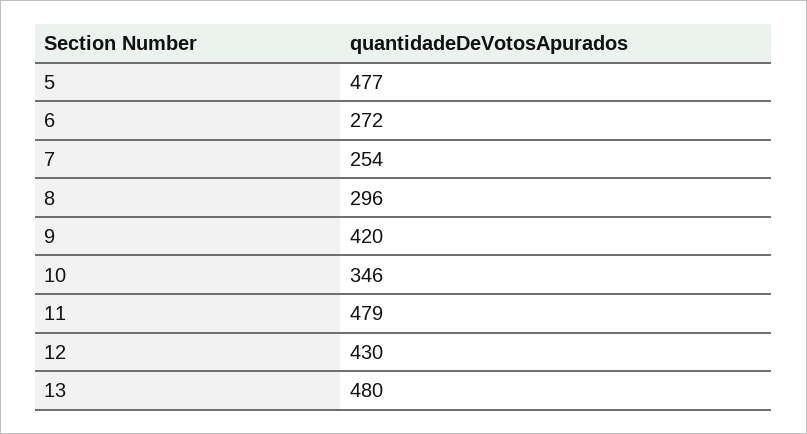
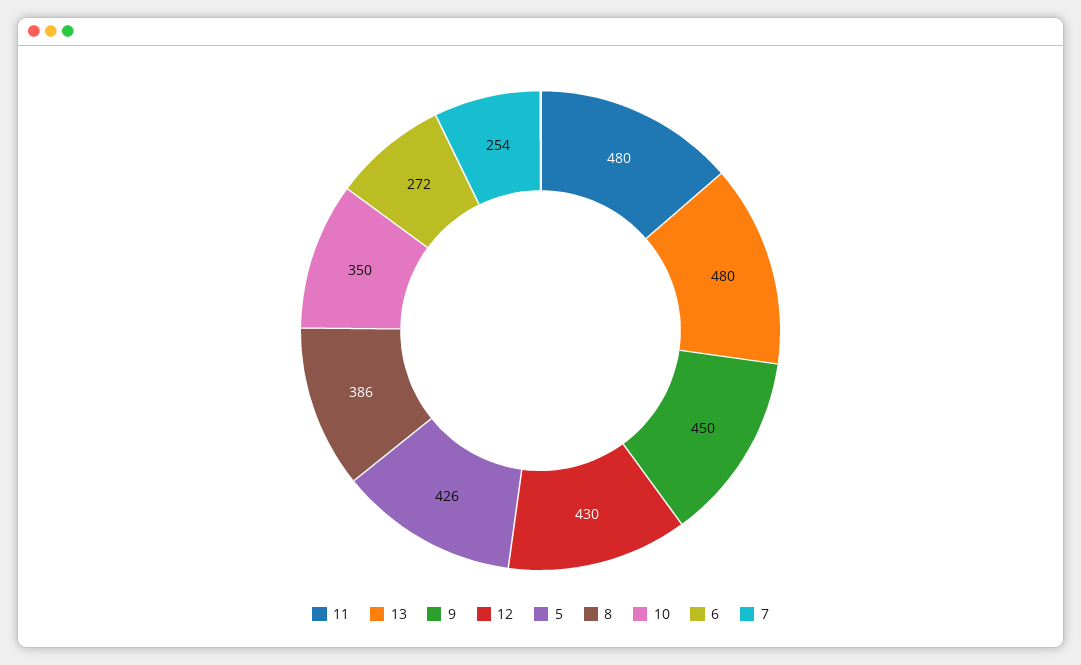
5: 477 -> 426
8: 296 -> 386
9: 420 -> 450
10: 346 -> 350
11: 479 -> 480

